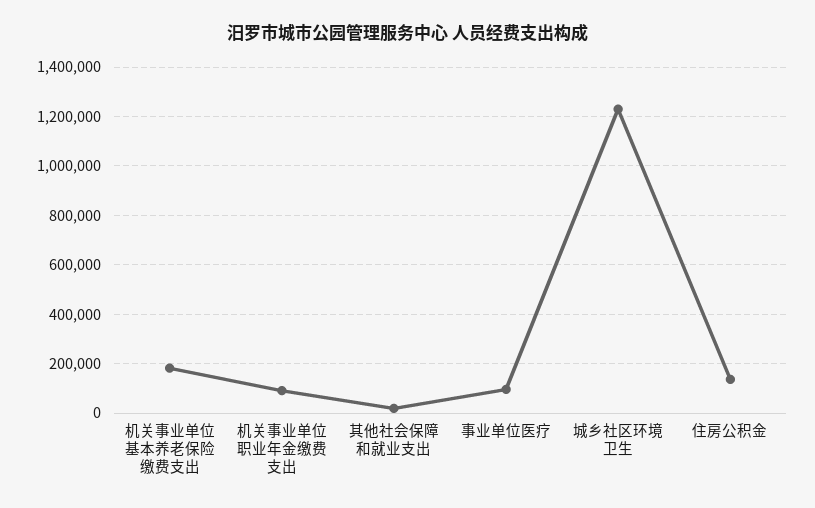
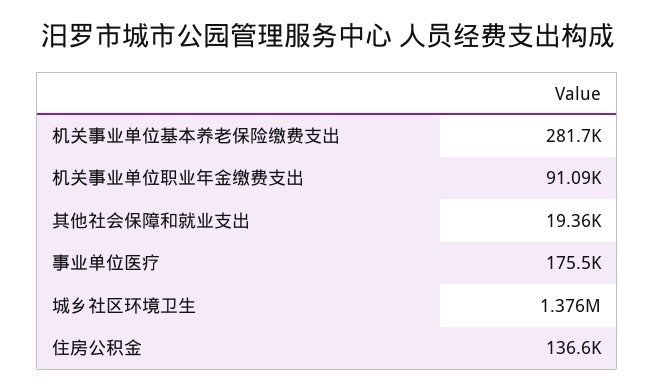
机关事业单位基本养老保险缴费支出: 175000 -> 281700
事业单位医疗: 100000 -> 175500
城乡社区环境卫生: 1225000 -> 1376000

